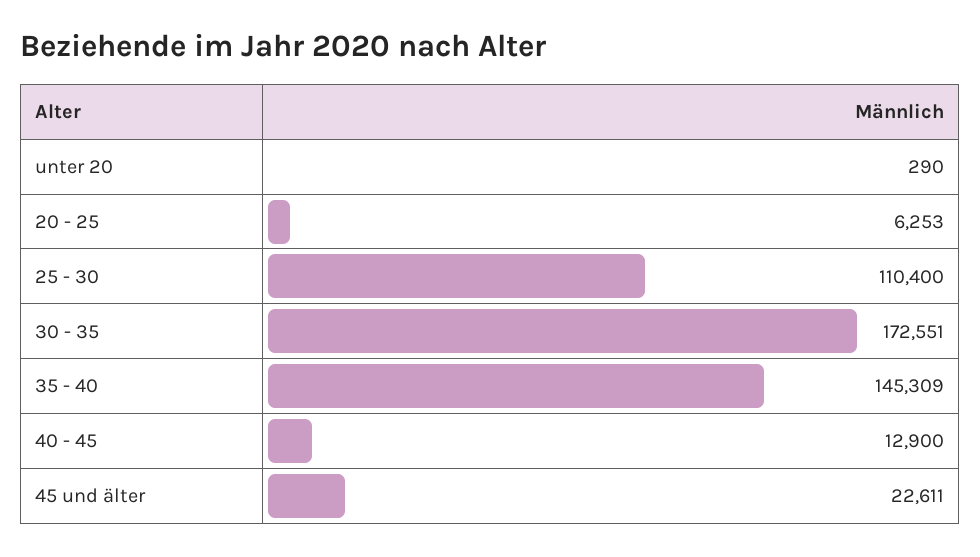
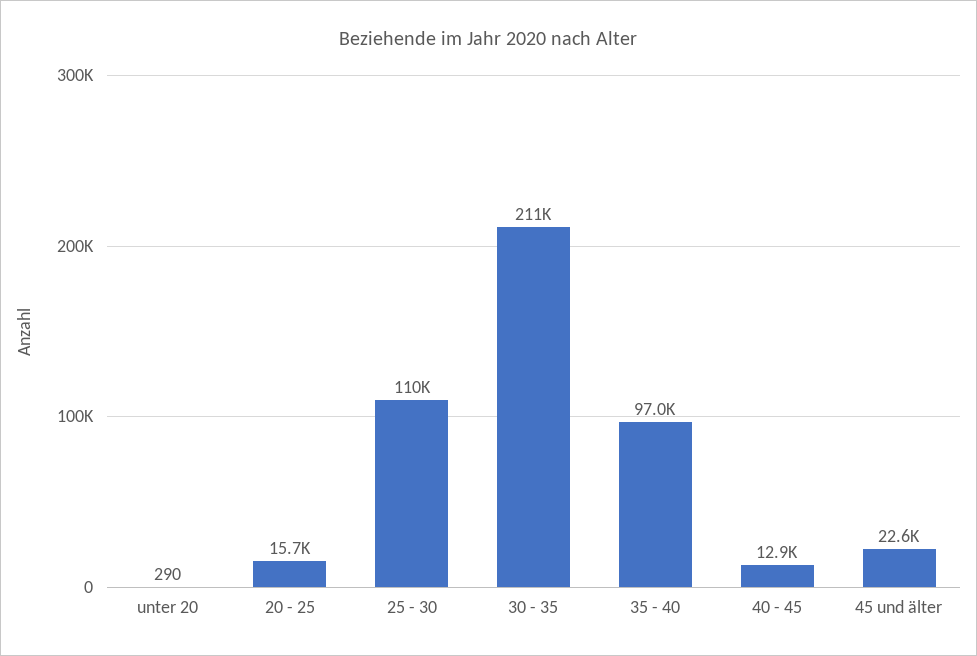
20 - 25: 6253 -> 15700
30 - 35: 172551 -> 211000
35 - 40: 145309 -> 97000

